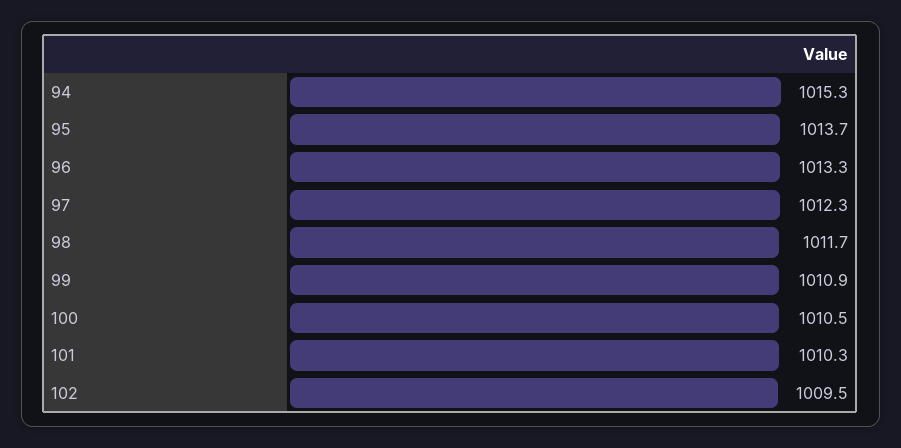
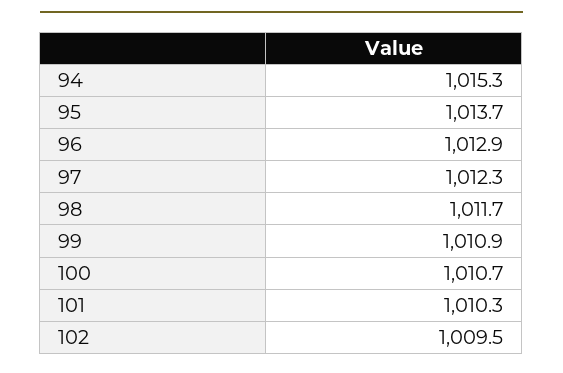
96: 1013.3 -> 1012.9
100: 1010.5 -> 1010.7

